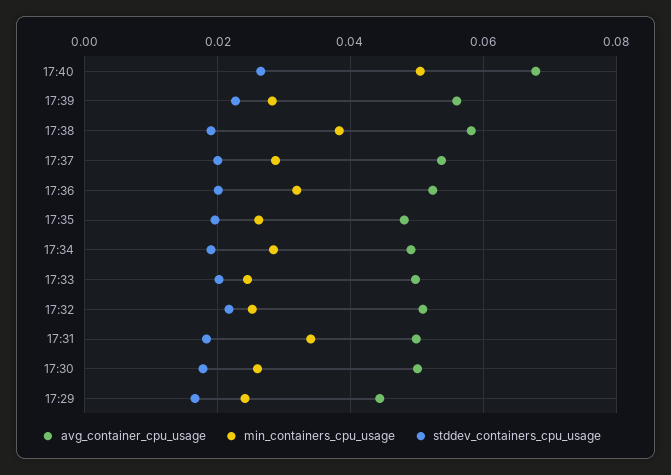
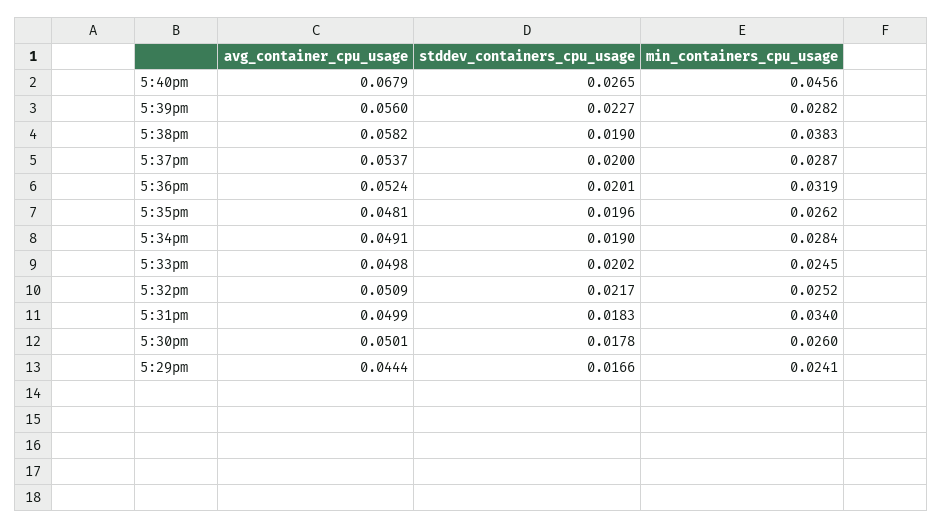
min_containers_cpu_usage, 17:40: 0.05 -> 0.0456

